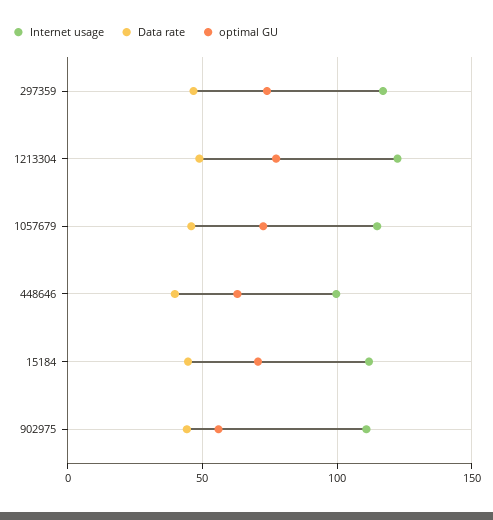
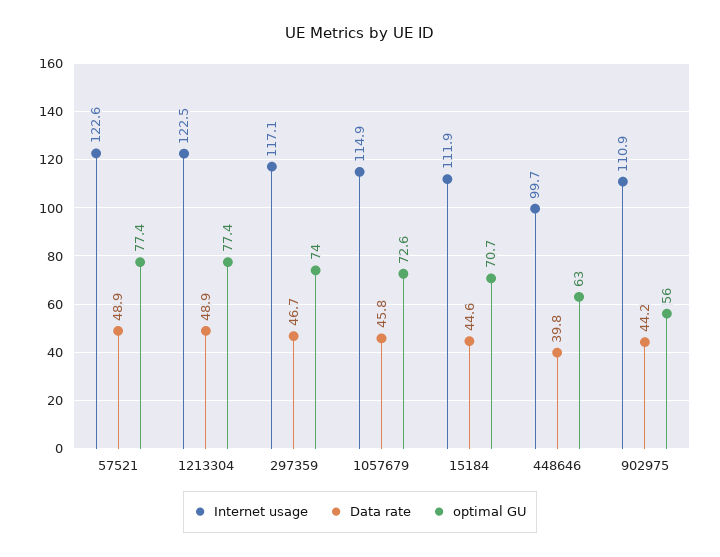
Internet usage, 57521: none -> 122.6
Data rate, 57521: none -> 48.9
optimal GU, 57521: none -> 77.4

